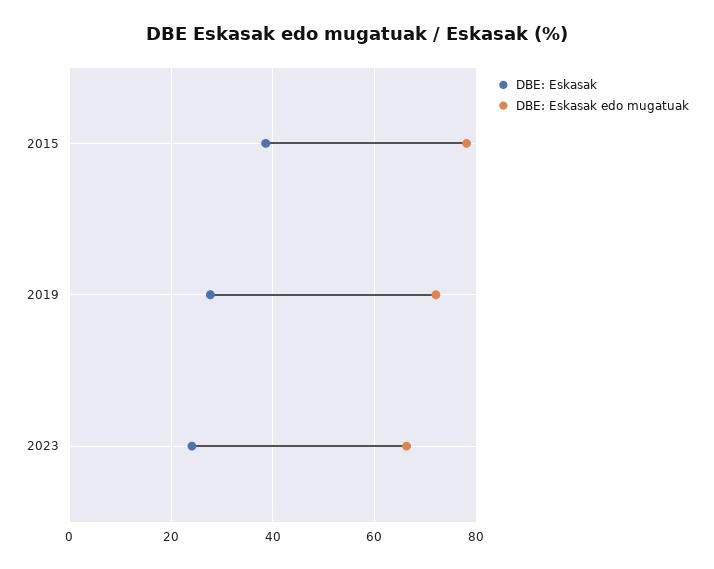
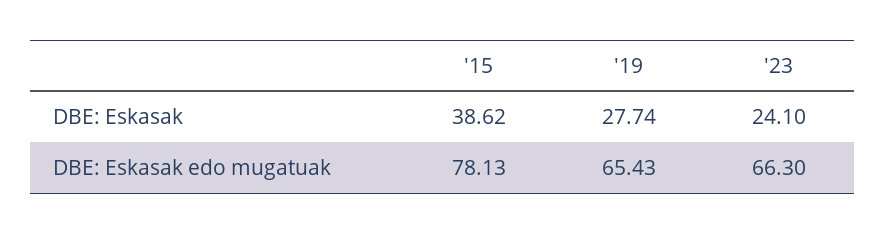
DBE: Eskasak edo mugatuak, 2019: 72 -> 65.43

